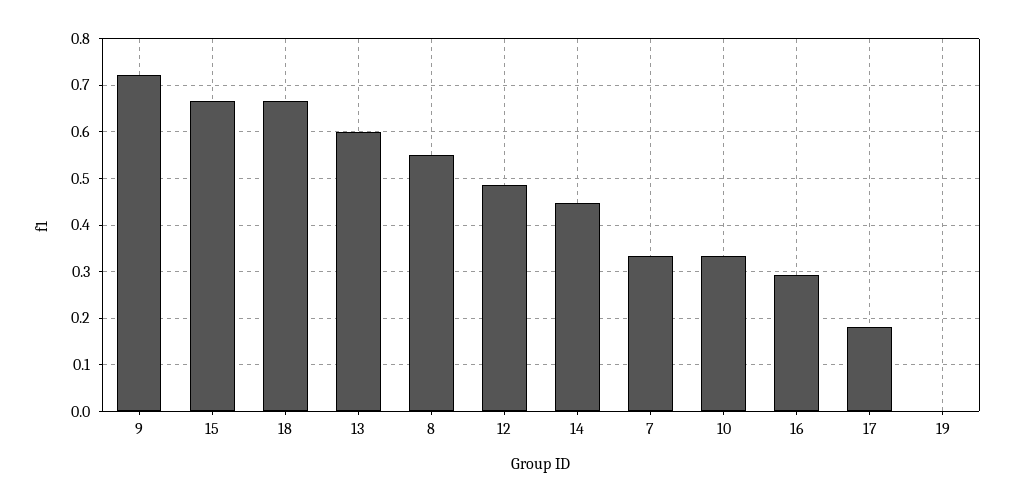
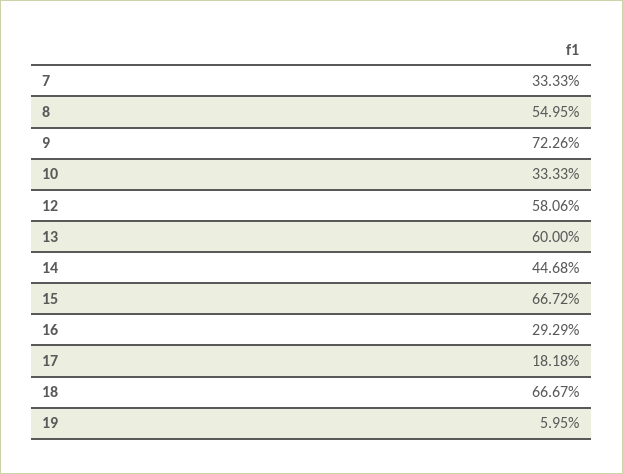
12: 0.48 -> 0.5806
19: 0 -> 0.0595

